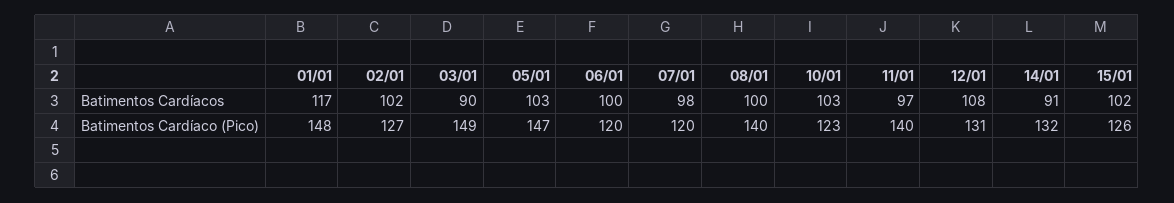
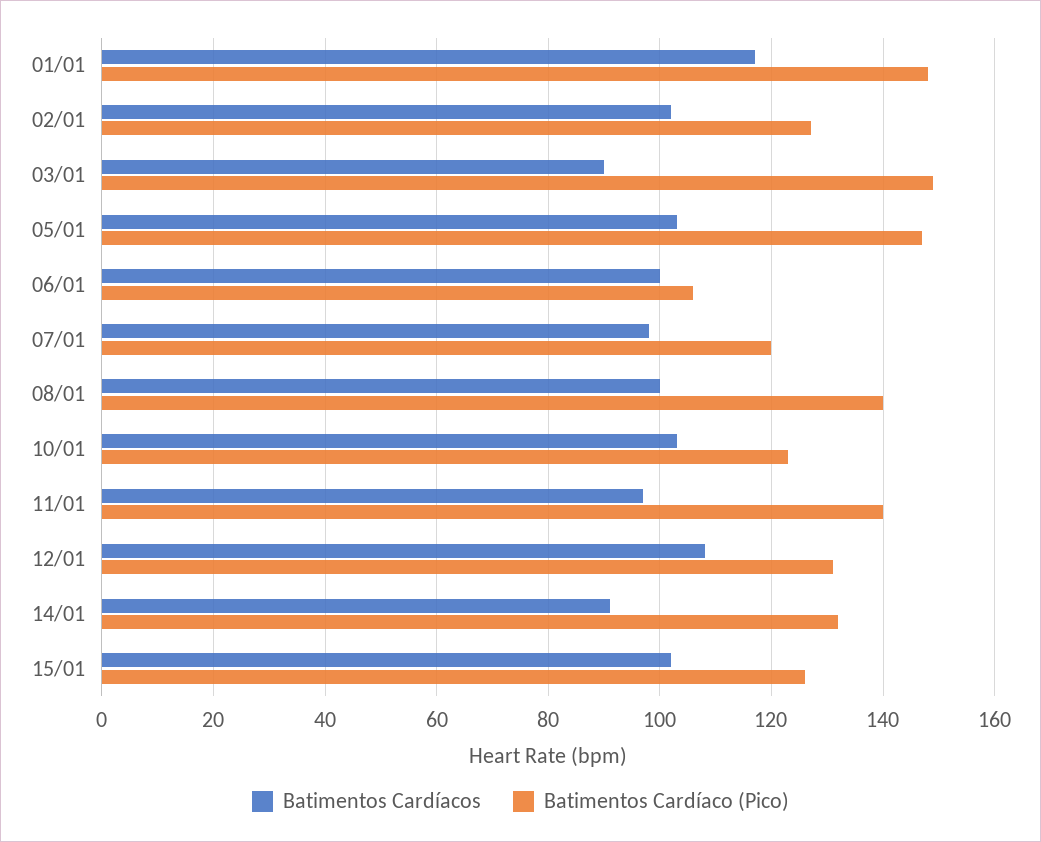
Batimentos Cardíaco (Pico), 06/01: 120 -> 105

